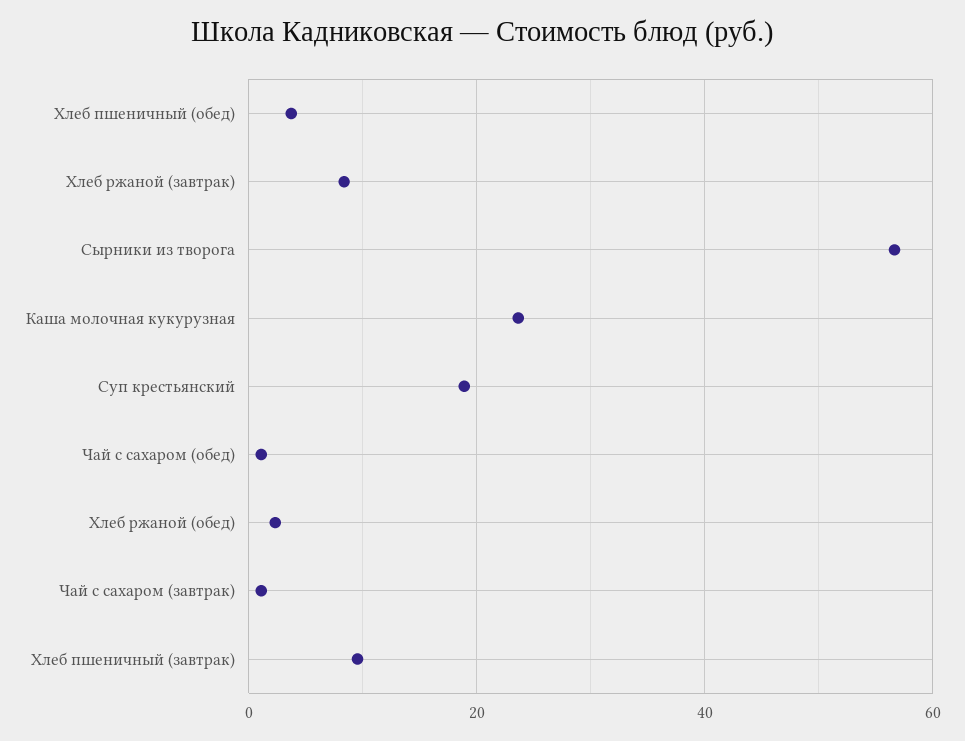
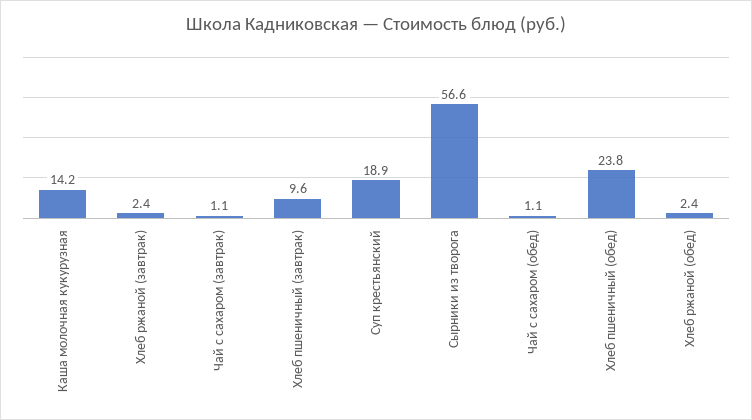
Хлеб пшеничный (обед): 4 -> 23.8
Хлеб ржаной (завтрак): 8 -> 2.4
Каша молочная кукурузная: 24 -> 14.2

